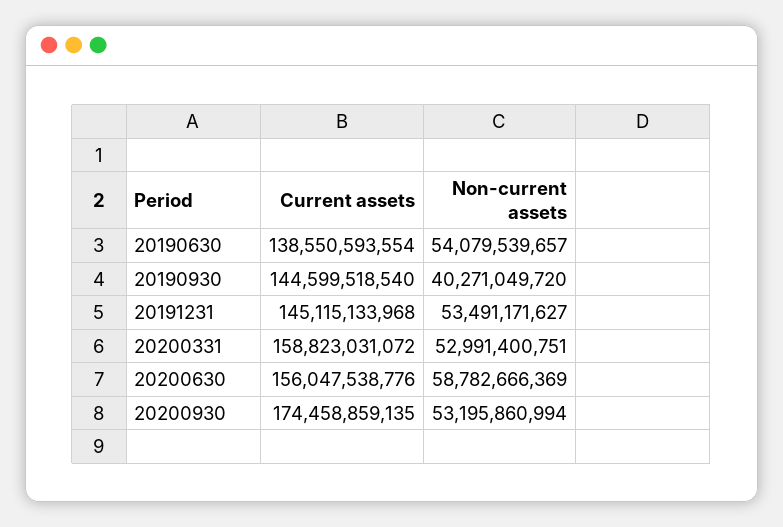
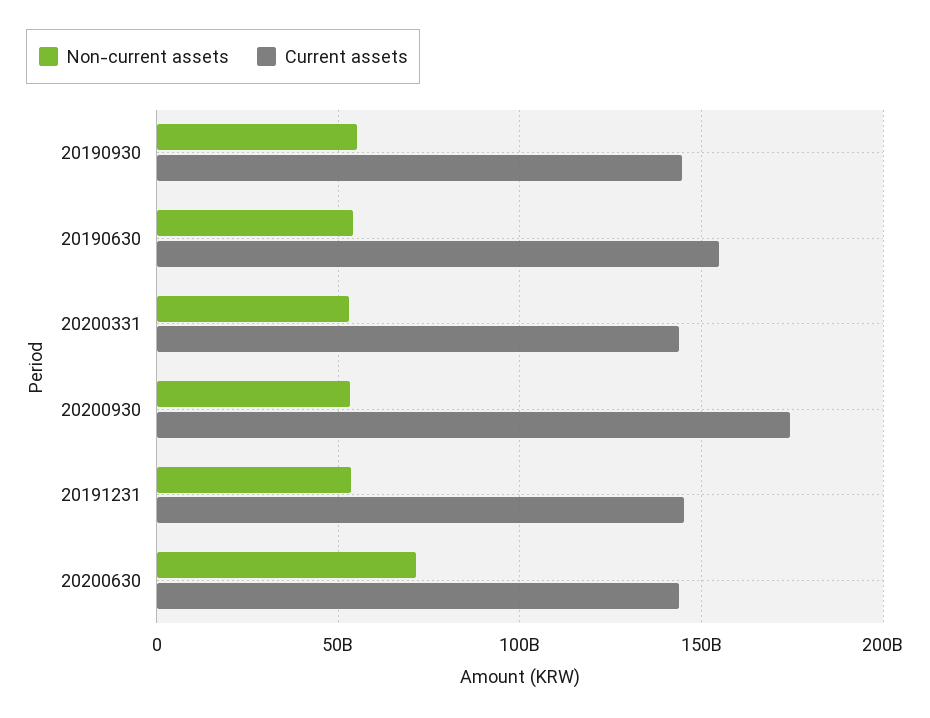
Current assets, 20190630: 138550593554 -> 155000000000
Non-current assets, 20190930: 40271049720 -> 55000000000
Current assets, 20200331: 158823031072 -> 145000000000
Current assets, 20200630: 156047538776 -> 145000000000
Non-current assets, 20200630: 58782666369 -> 70000000000

